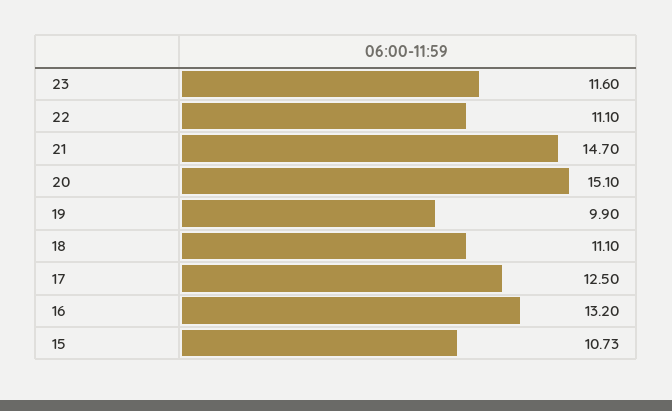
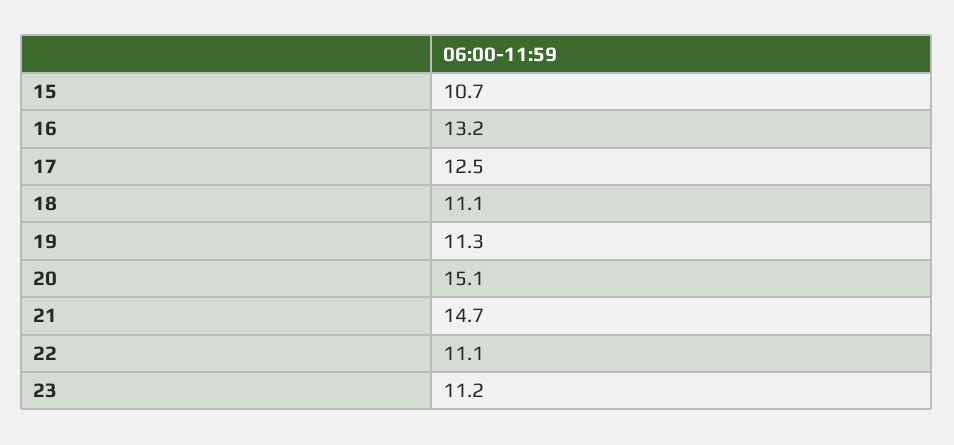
23: 11.6 -> 11.2
19: 9.9 -> 11.3

